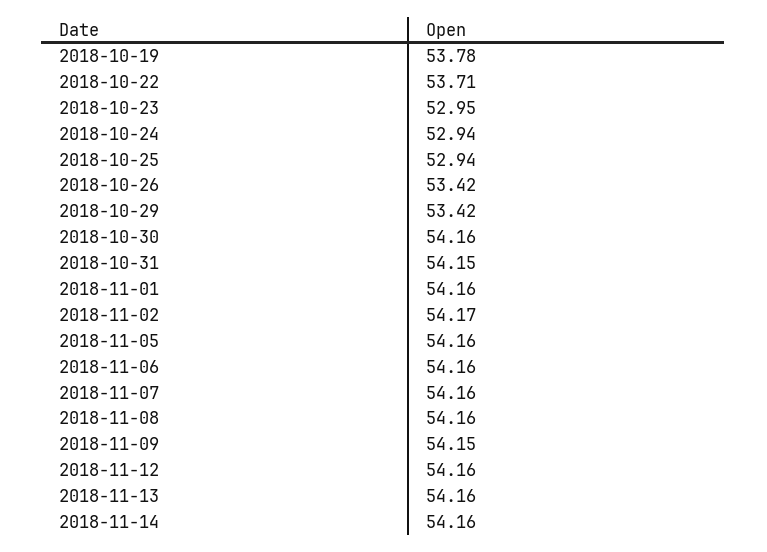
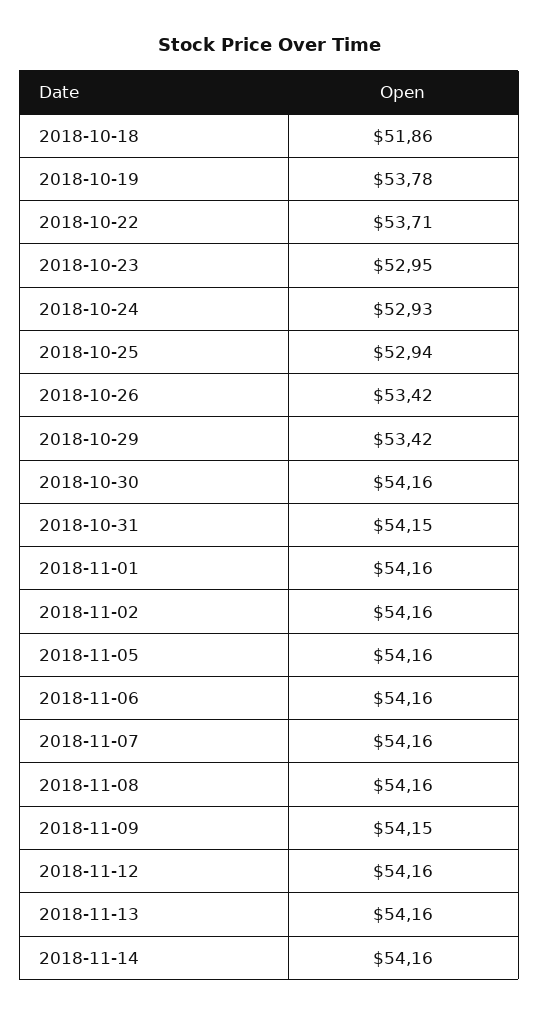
2018-10-24: 52.94 -> 52.93
2018-11-02: 54.17 -> 54.16
2018-10-18: none -> 51.86

